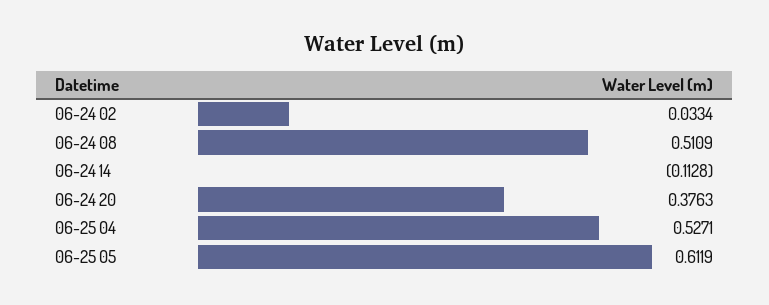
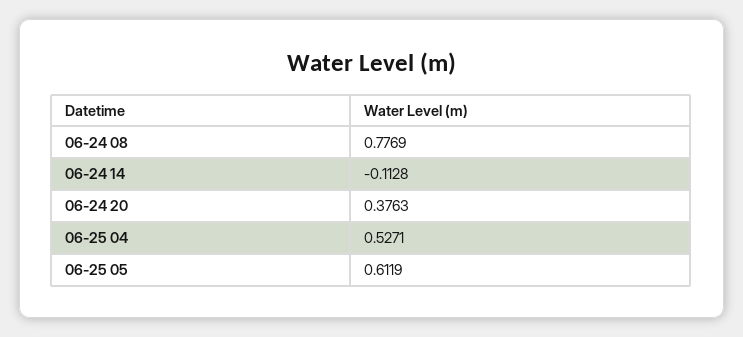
06-24 02: 0.0334 -> none
06-24 08: 0.5109 -> 0.7769

